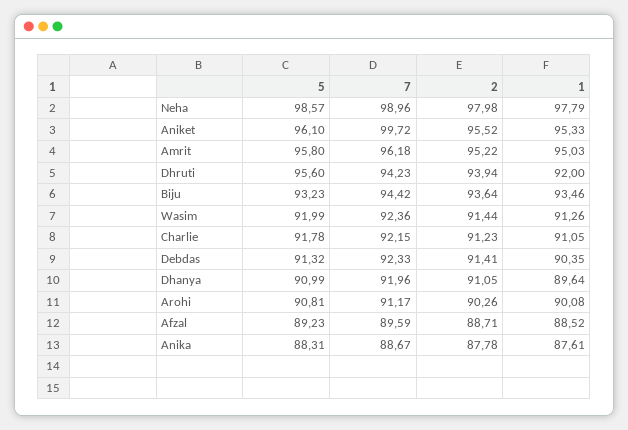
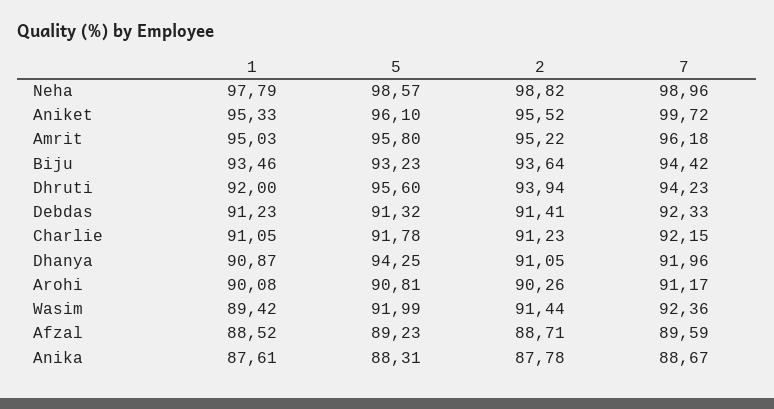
2, Neha: 97.98 -> 98.82
1, Wasim: 91.26 -> 89.42
1, Debdas: 90.35 -> 91.23
5, Dhanya: 90.99 -> 94.25
1, Dhanya: 89.64 -> 90.87

